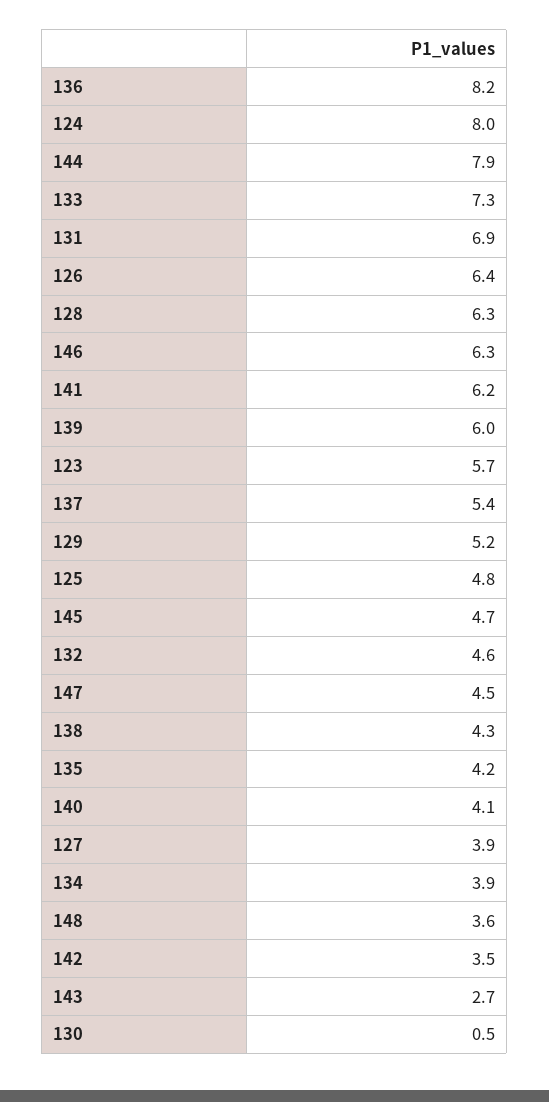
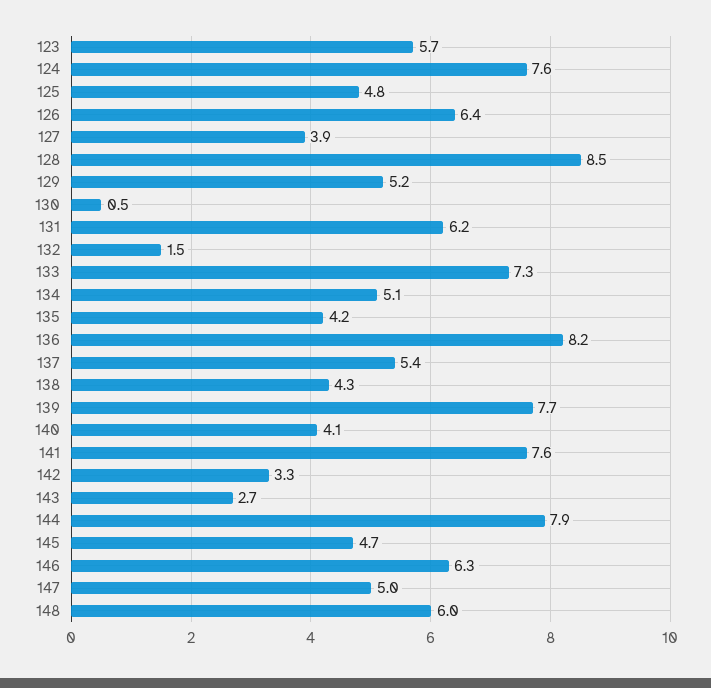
124: 8 -> 7.6
131: 6.9 -> 6.2
128: 6.3 -> 8.5
141: 6.2 -> 7.6
139: 6 -> 7.7
132: 4.6 -> 1.5
147: 4.5 -> 5
134: 3.9 -> 5.1
148: 3.6 -> 6
142: 3.5 -> 3.3

